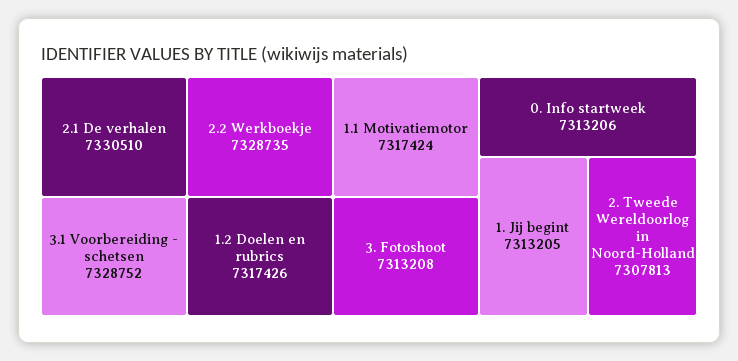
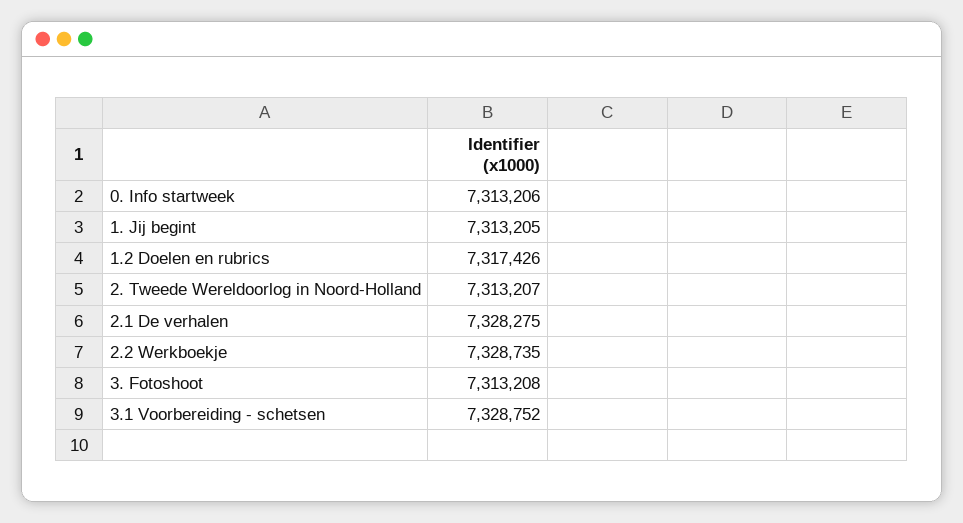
2.1 De verhalen: 7330510 -> 7328275
1.1 Motivatiemotor: 7317424 -> none
2. Tweede Wereldoorlog in Noord-Holland: 7307813 -> 7313207

